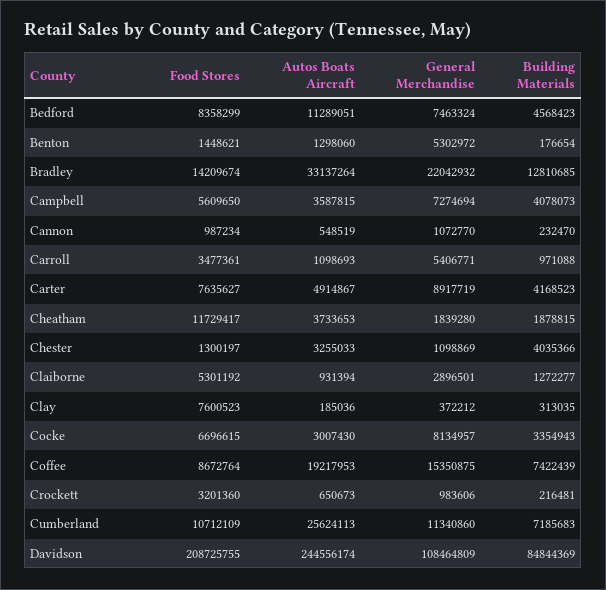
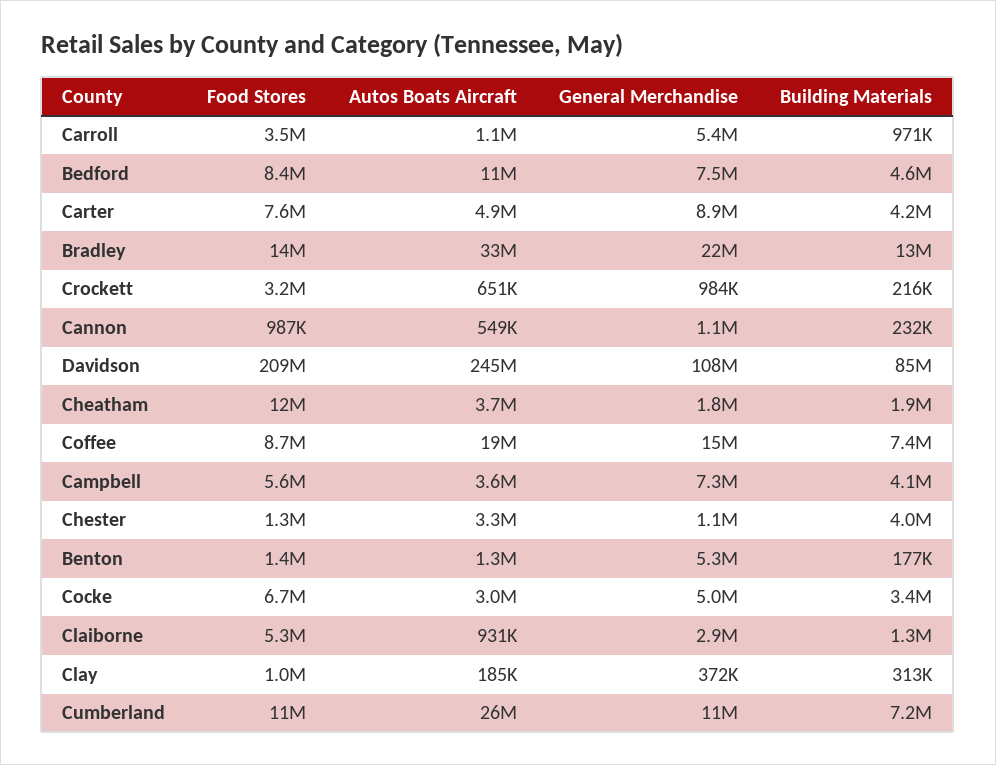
Food Stores, Clay: 7600523 -> 1000000
General Merchandise, Cocke: 8134957 -> 5000000

